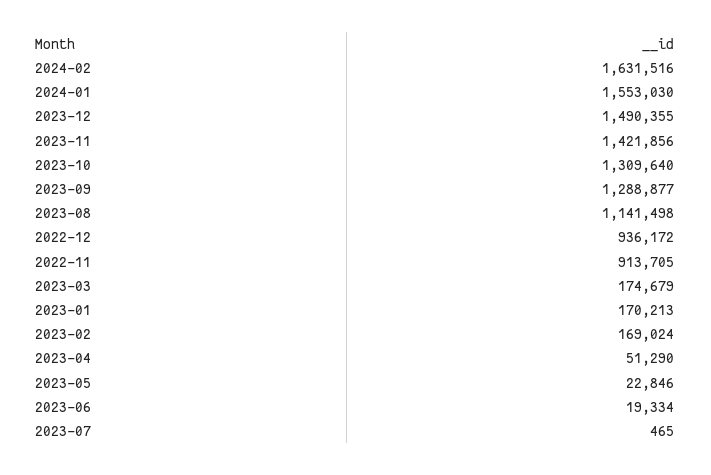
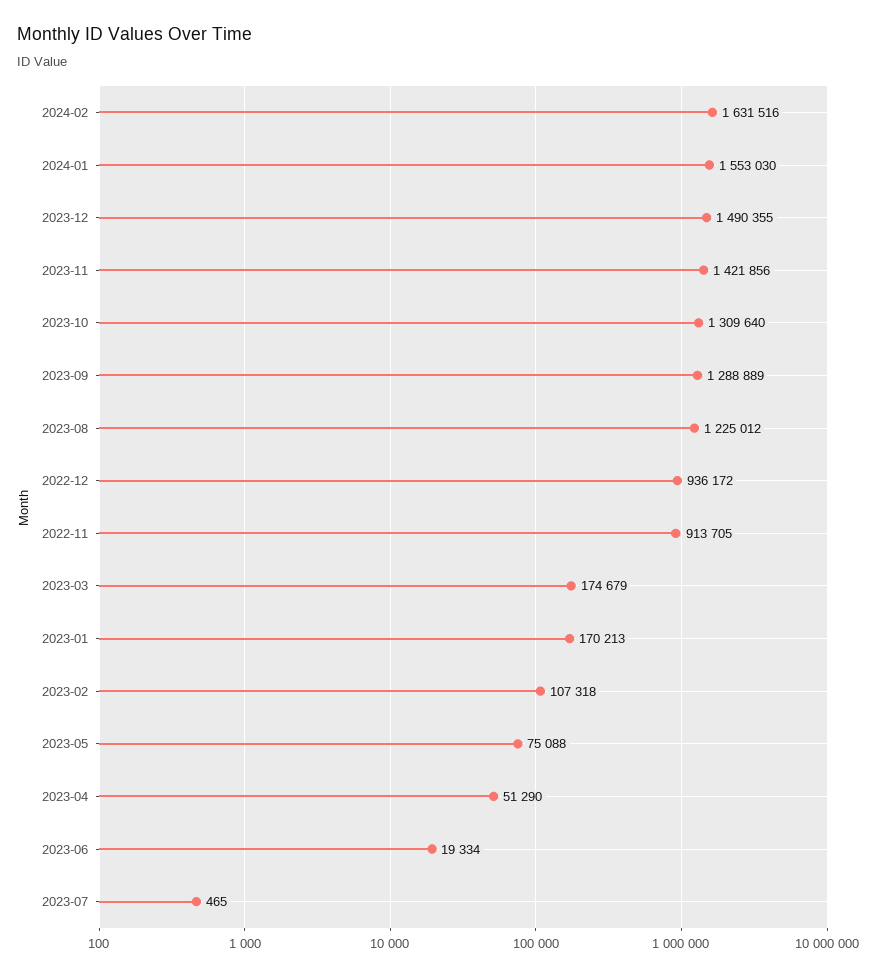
2023-09: 1288877 -> 1288889
2023-08: 1141498 -> 1225012
2023-02: 169024 -> 107318
2023-05: 22846 -> 75088

